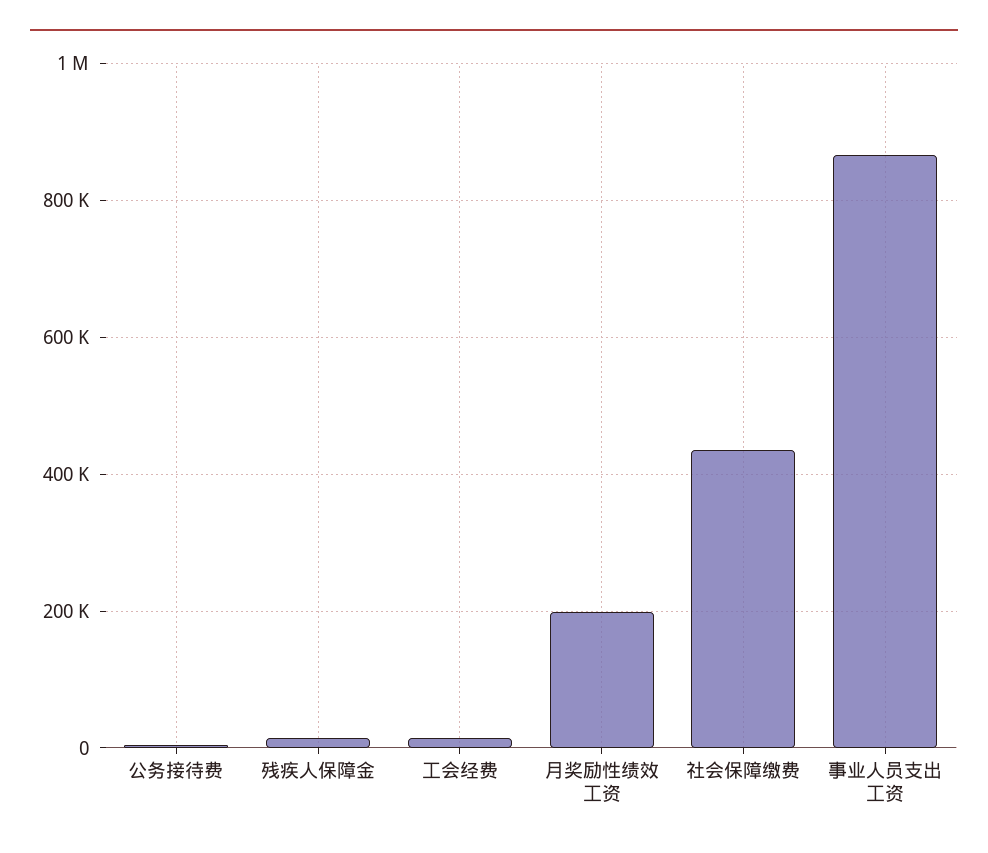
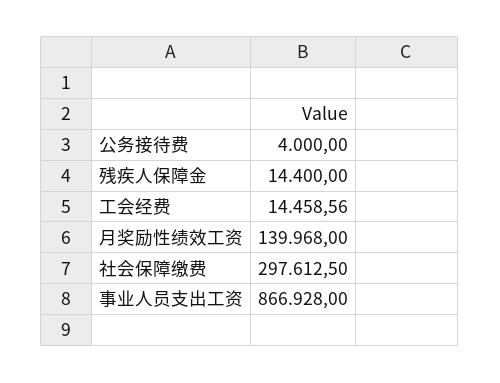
月奖励性绩效工资: 200000 -> 139968
社会保障缴费: 440000 -> 297612.5

